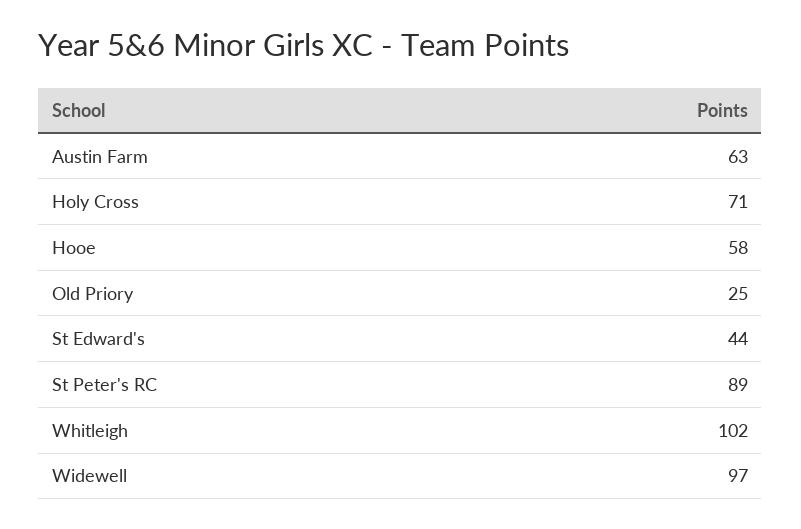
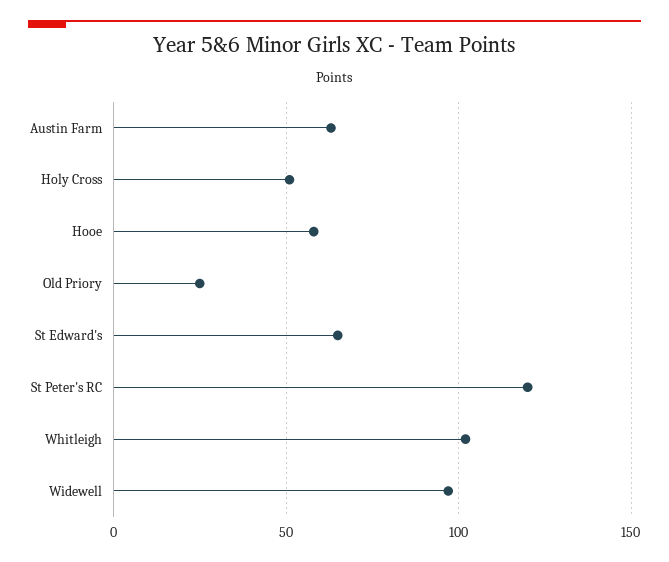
Holy Cross: 71 -> 50
St Edward's: 44 -> 65
St Peter's RC: 89 -> 120

